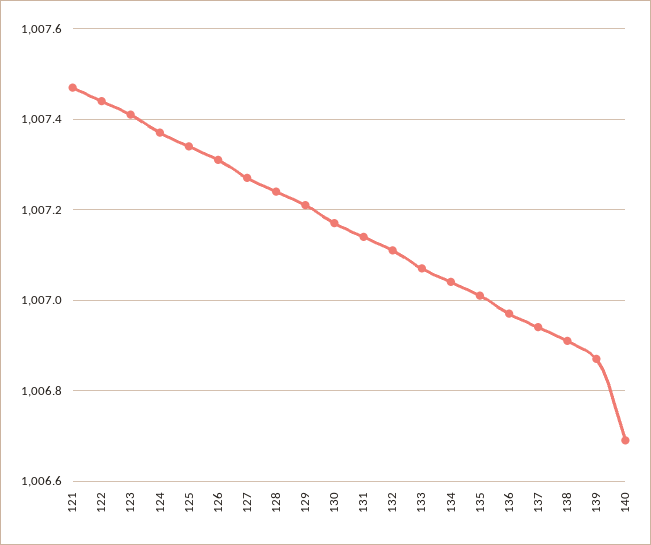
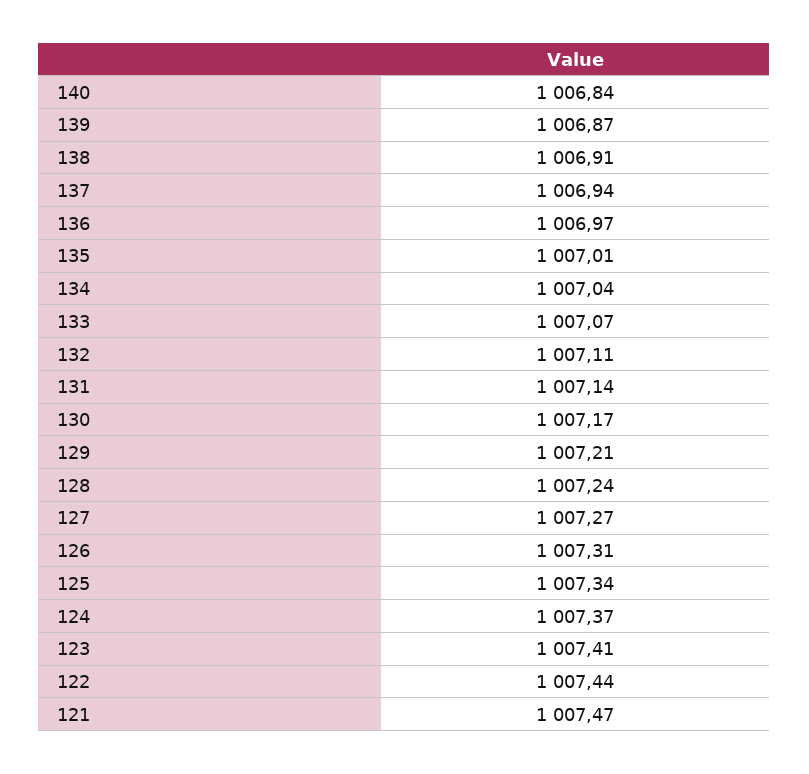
140: 1006.7 -> 1006.84

